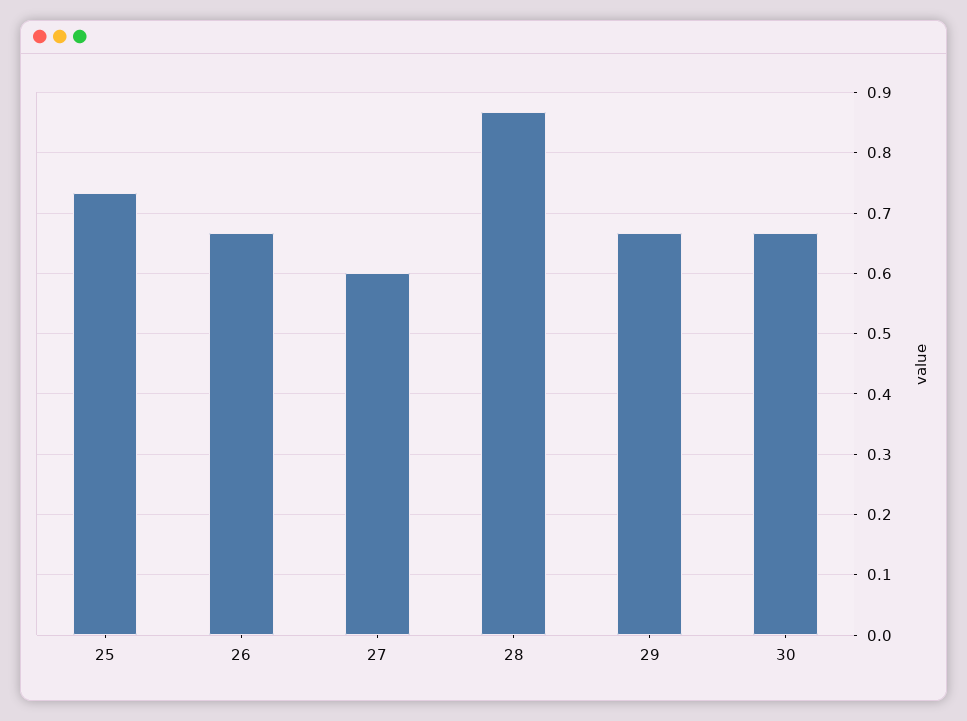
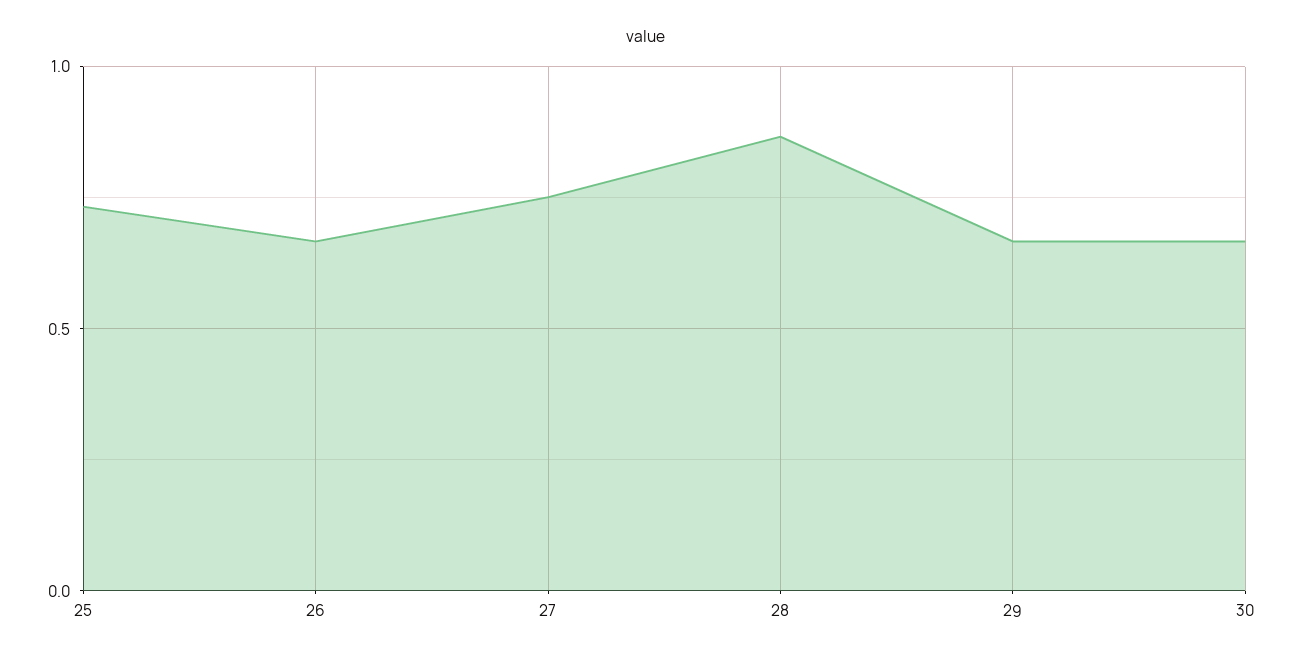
27: 0.6 -> 0.75

